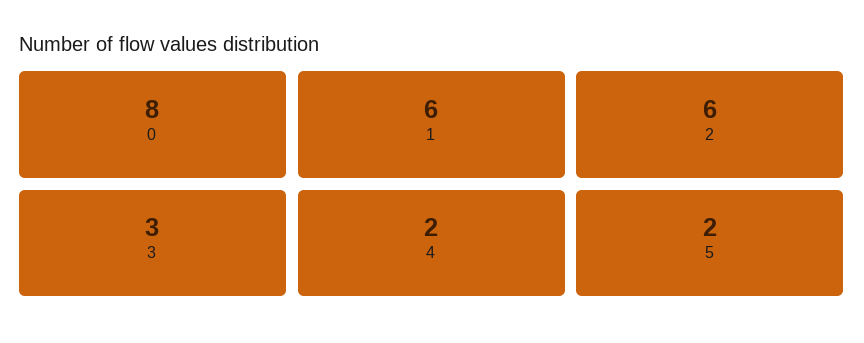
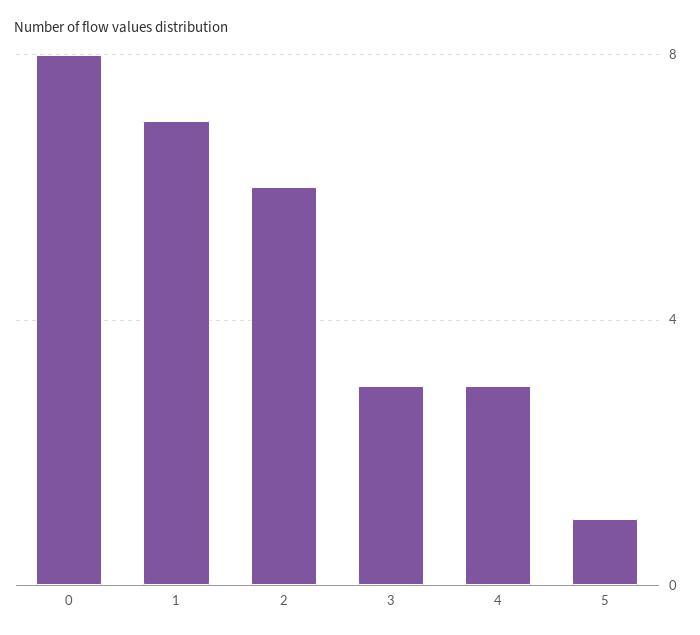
1: 6 -> 7
4: 2 -> 3
5: 2 -> 1

